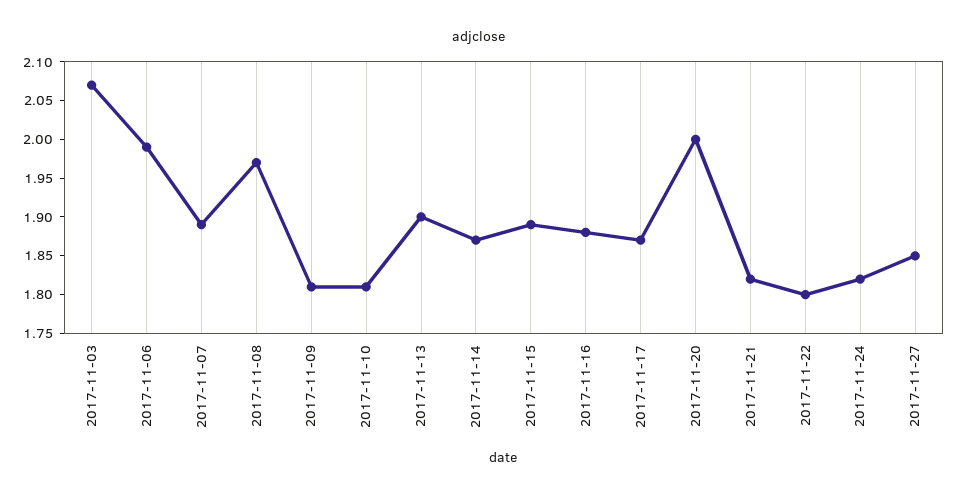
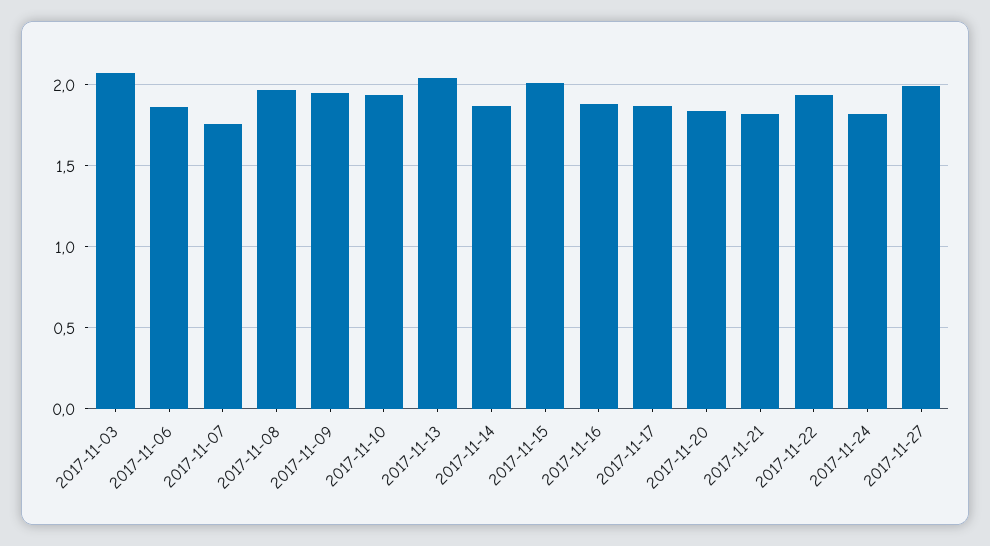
2017-11-06: 2 -> 1.85
2017-11-07: 1.9 -> 1.75
2017-11-09: 1.8 -> 1.95
2017-11-10: 1.8 -> 1.95
2017-11-13: 1.9 -> 2.05
2017-11-15: 1.9 -> 2
2017-11-20: 2 -> 1.85
2017-11-22: 1.8 -> 1.95
2017-11-27: 1.85 -> 2

